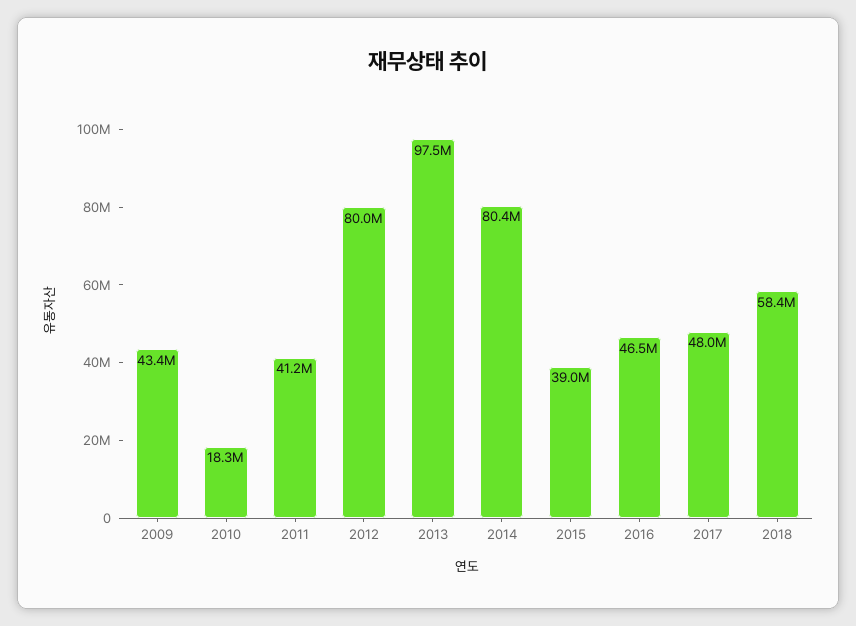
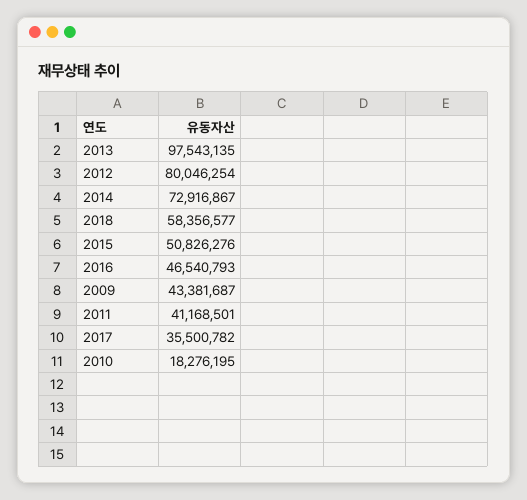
2014: 80400000 -> 72916867
2015: 39000000 -> 50826276
2017: 48000000 -> 35500782

